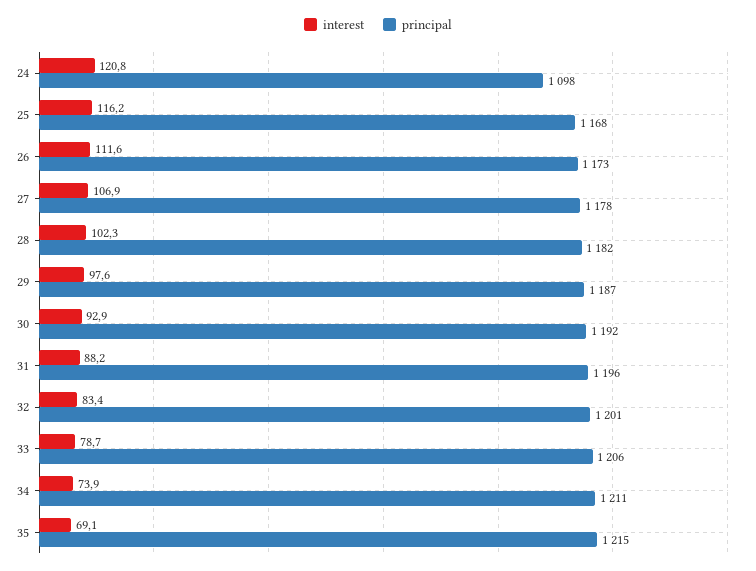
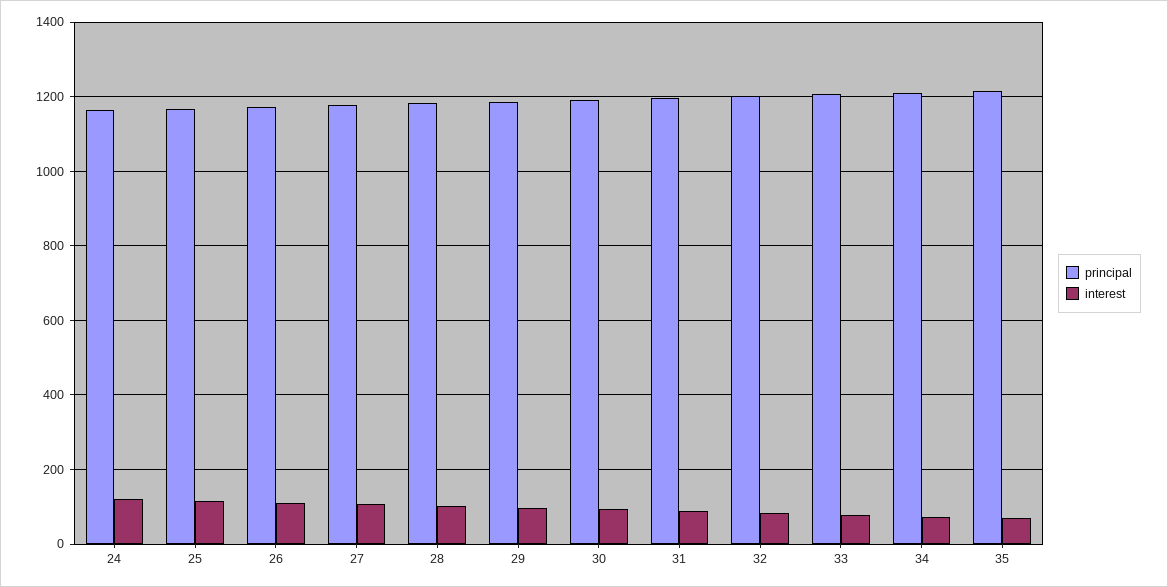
principal, 24: 1098 -> 1160

